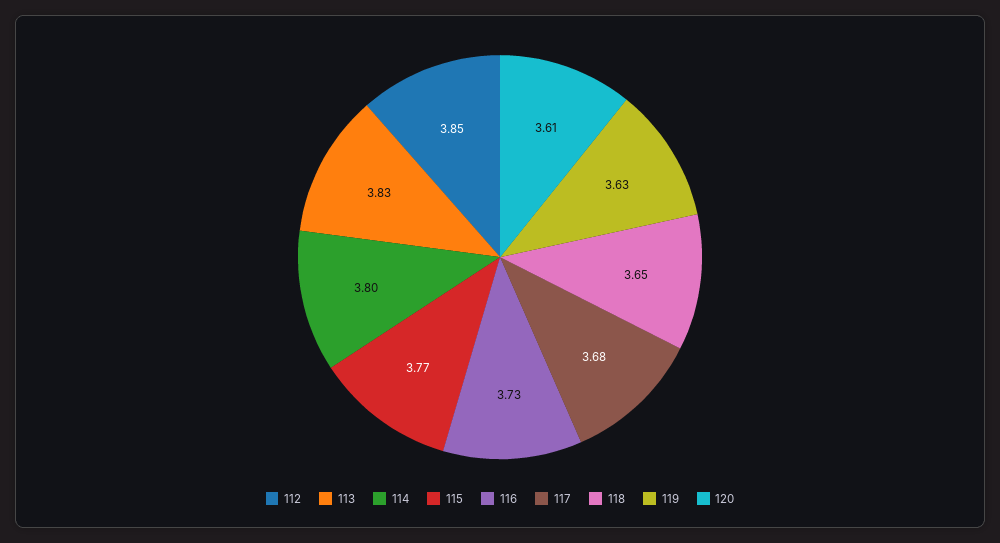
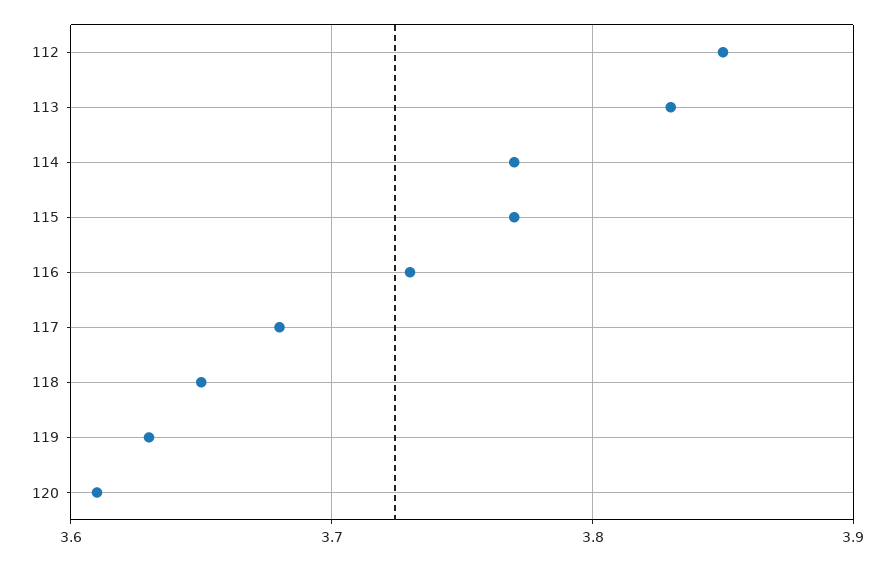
114: 3.8 -> 3.77

